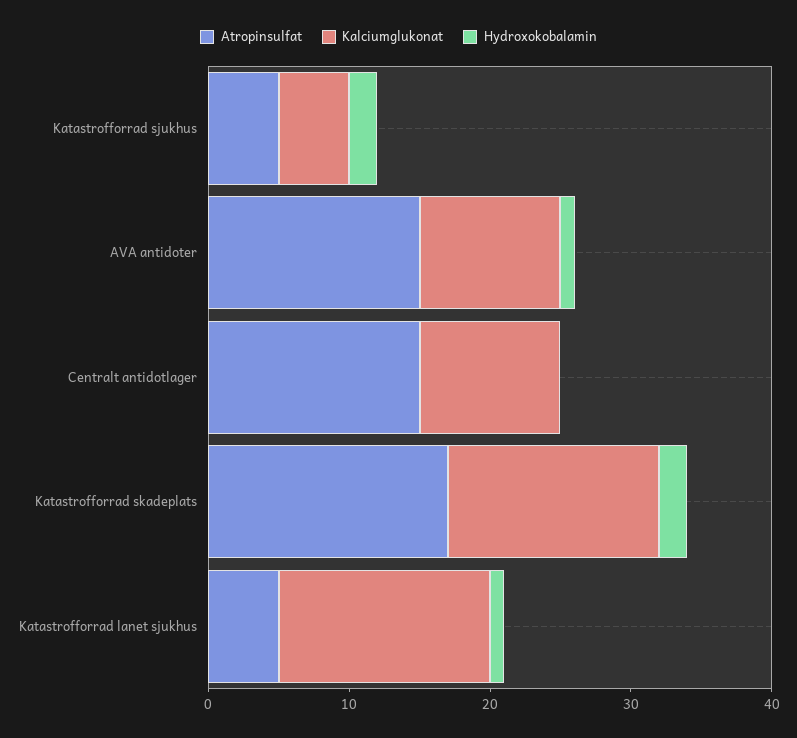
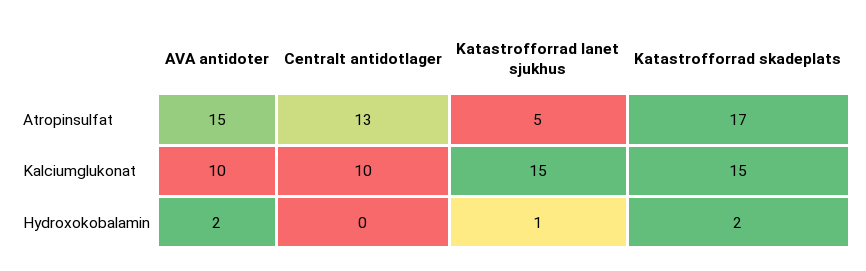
Atropinsulfat, Katastrofforrad sjukhus: 5 -> none
Kalciumglukonat, Katastrofforrad sjukhus: 5 -> none
Hydroxokobalamin, Katastrofforrad sjukhus: 2 -> none
Hydroxokobalamin, AVA antidoter: 1 -> 2
Atropinsulfat, Centralt antidotlager: 15 -> 13

